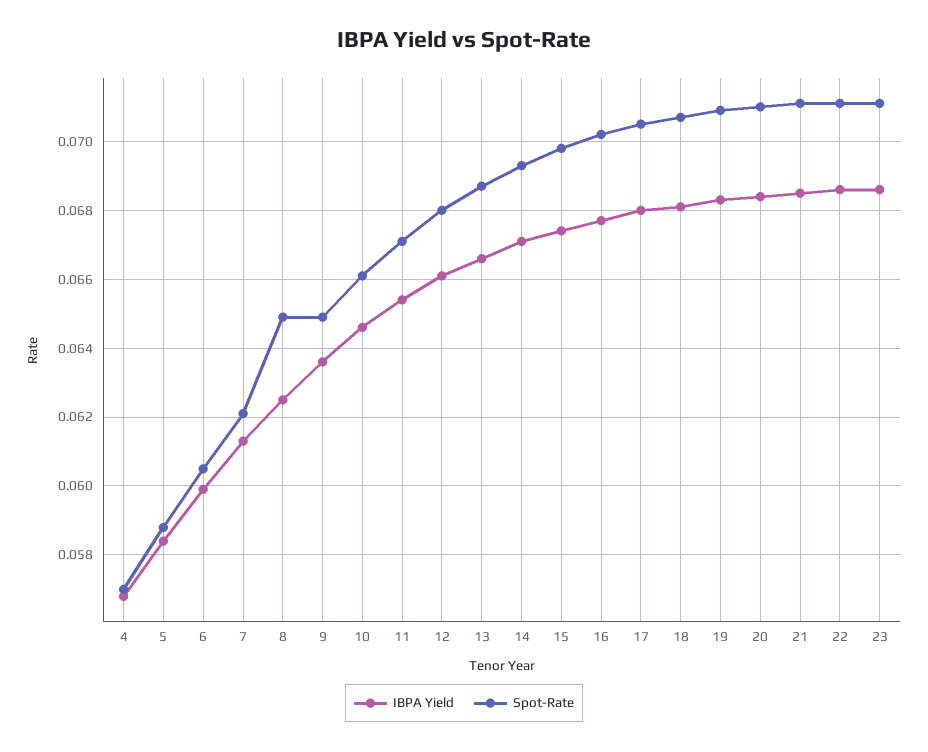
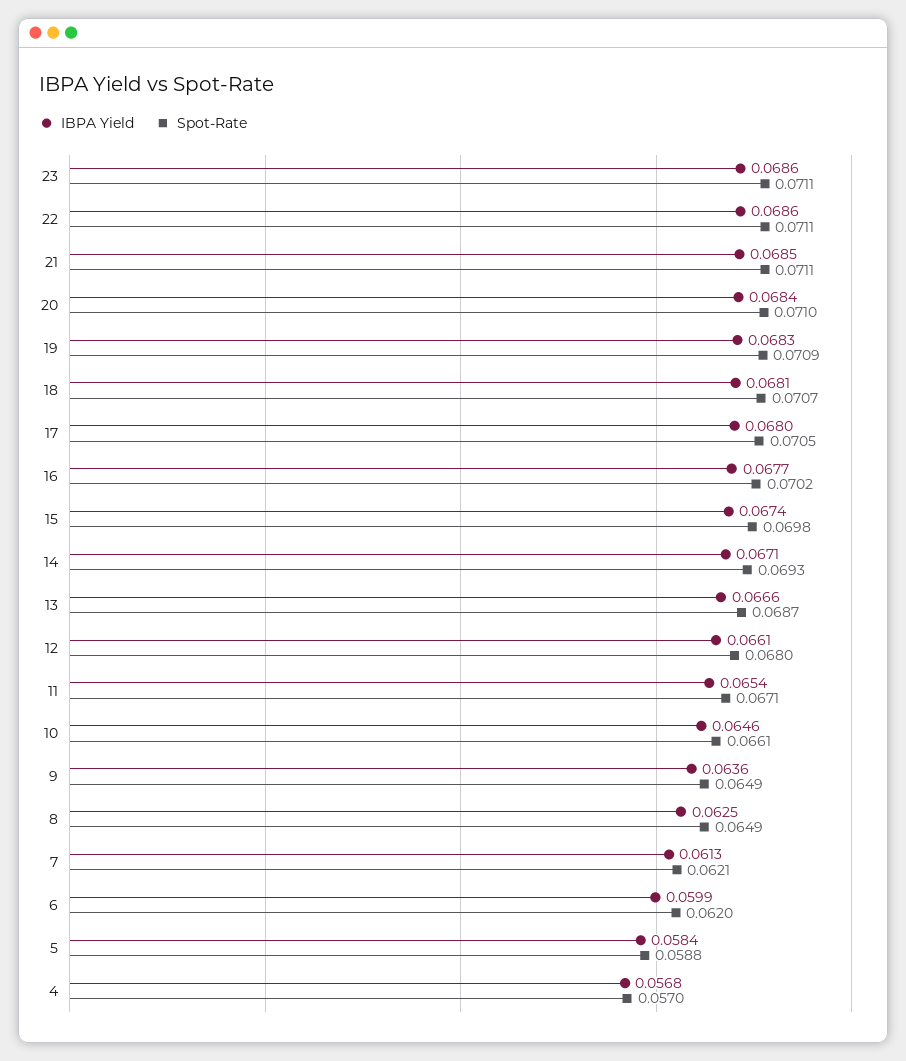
Spot-Rate, 6: 0.0605 -> 0.062

